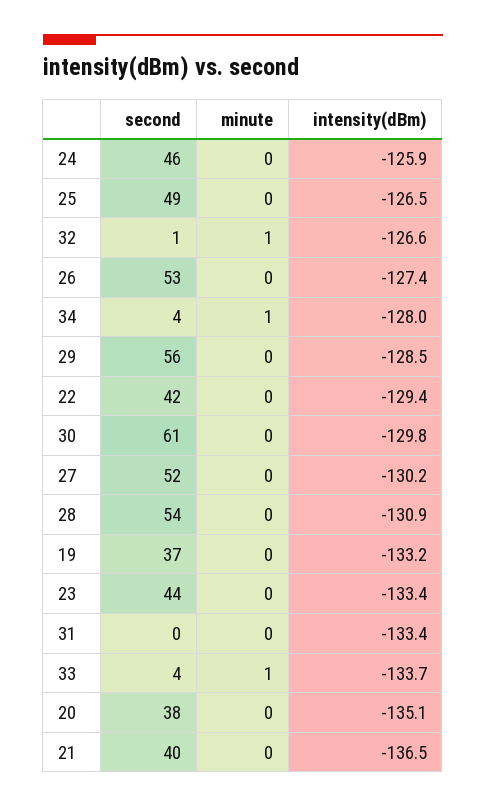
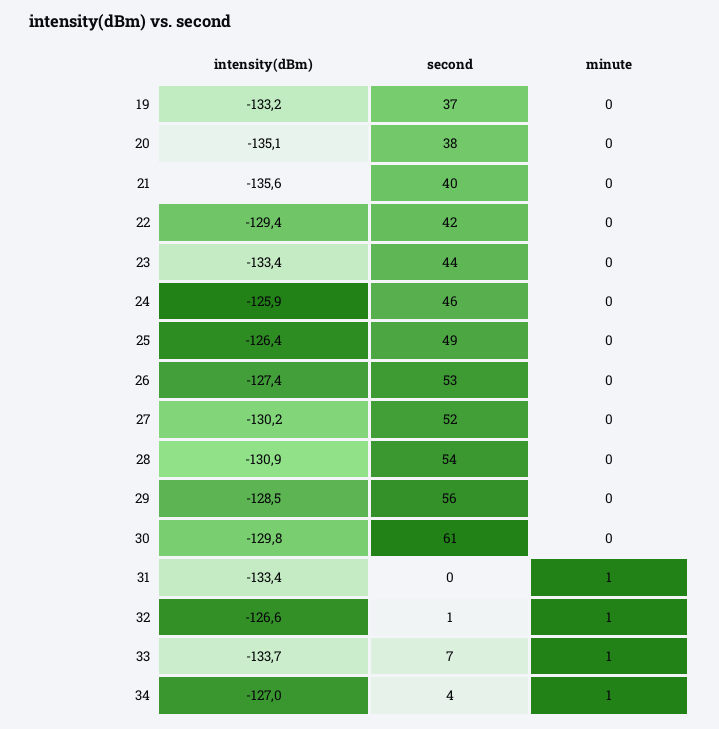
intensity(dBm), 25: -126.5 -> -126.4
intensity(dBm), 34: -128 -> -127
minute, 31: 0 -> 1
second, 33: 4 -> 7
intensity(dBm), 21: -136.5 -> -135.6

